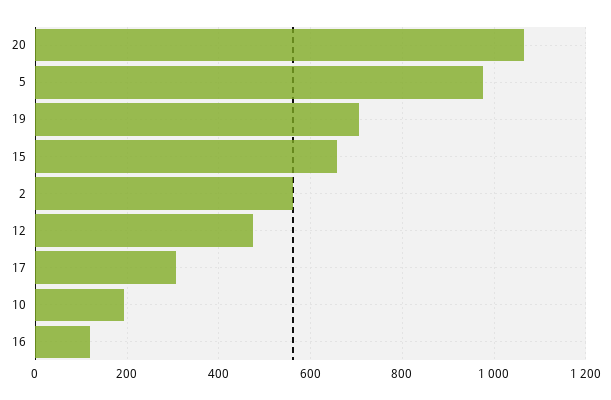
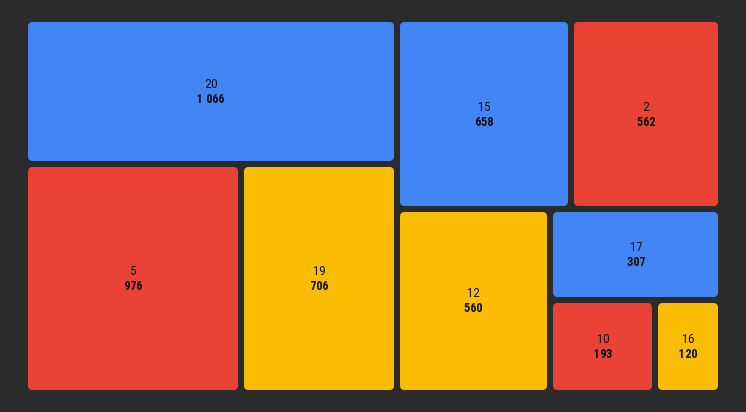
12: 480 -> 560

